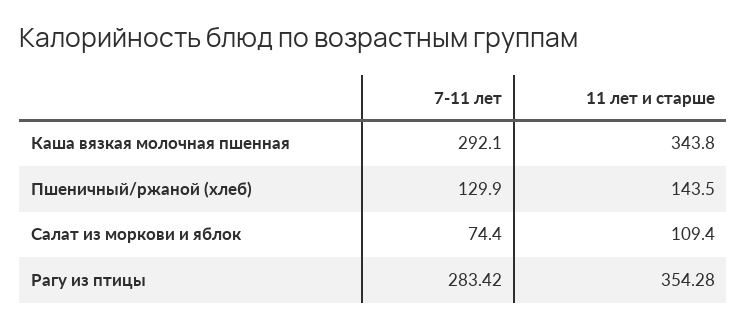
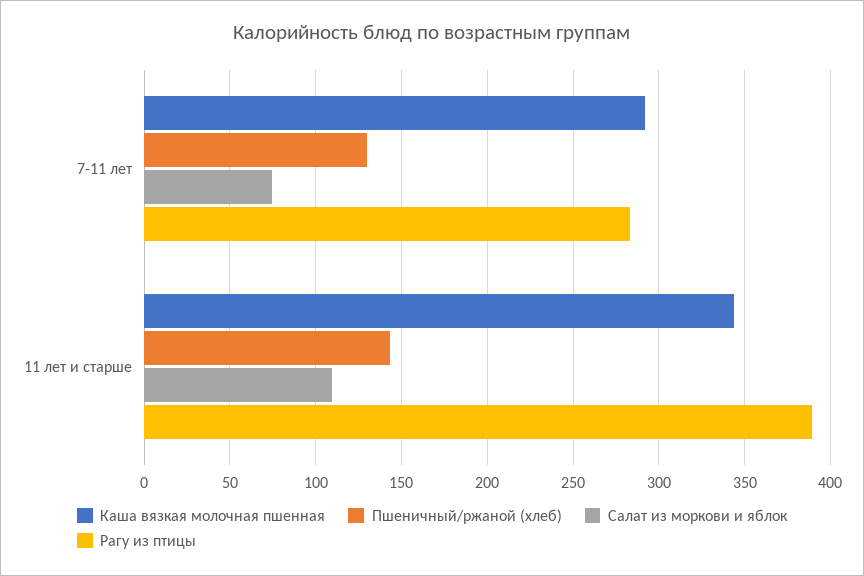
Рагу из птицы, 11 лет и старше: 354.28 -> 390

